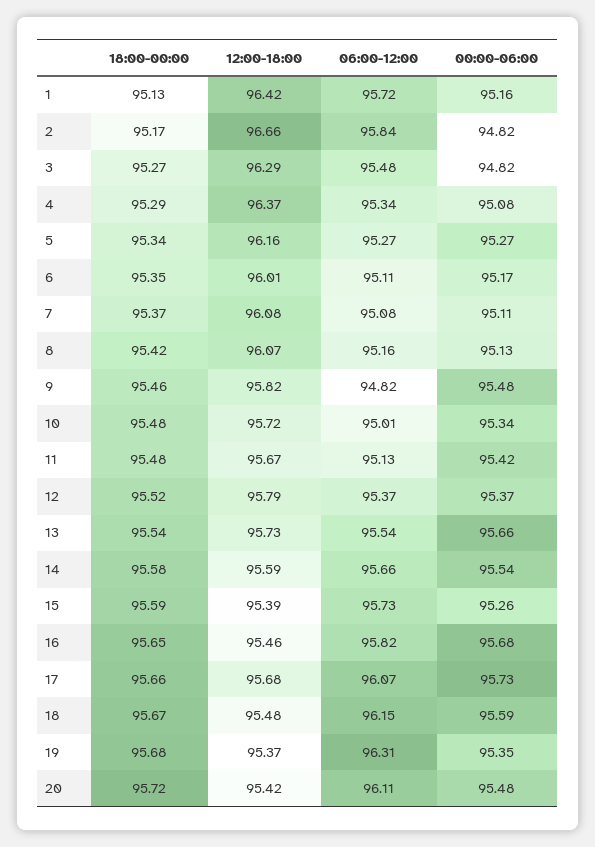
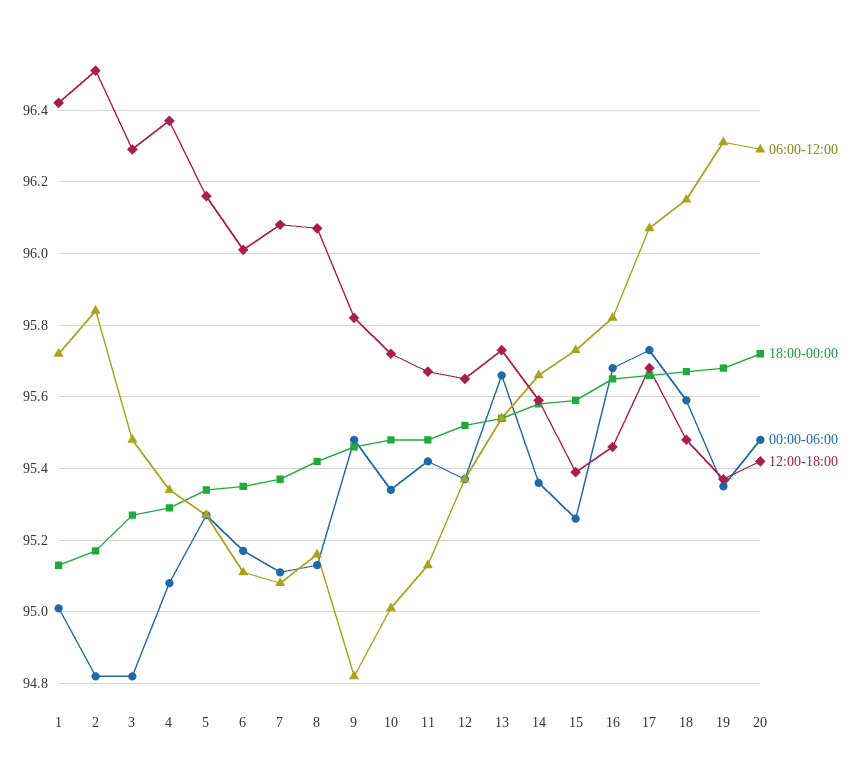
00:00-06:00, 1: 95.16 -> 95
12:00-18:00, 2: 96.66 -> 96.5
12:00-18:00, 12: 95.79 -> 95.65
00:00-06:00, 14: 95.54 -> 95.35
06:00-12:00, 20: 96.11 -> 96.3

